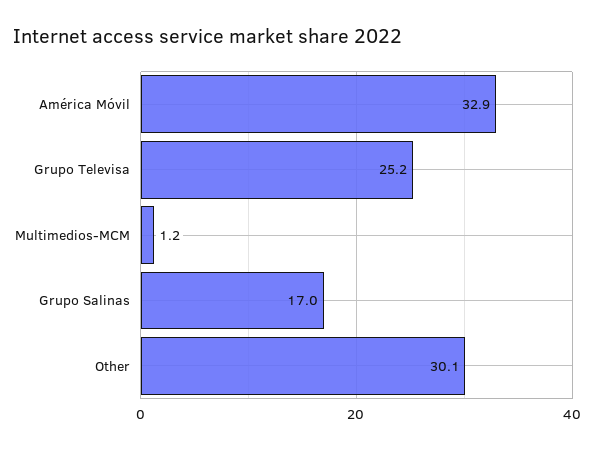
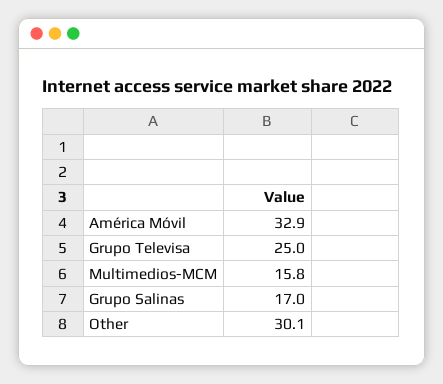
Grupo Televisa: 25.2 -> 25
Multimedios-MCM: 1.2 -> 15.8

